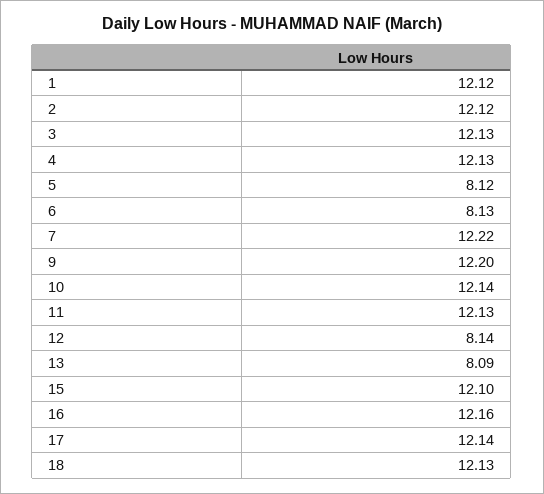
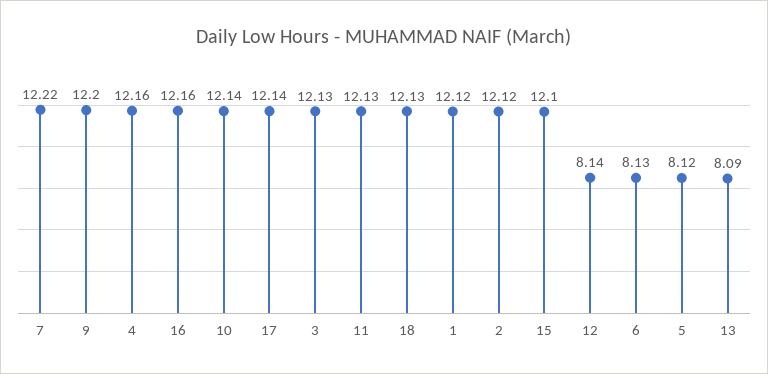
4: 12.13 -> 12.16

